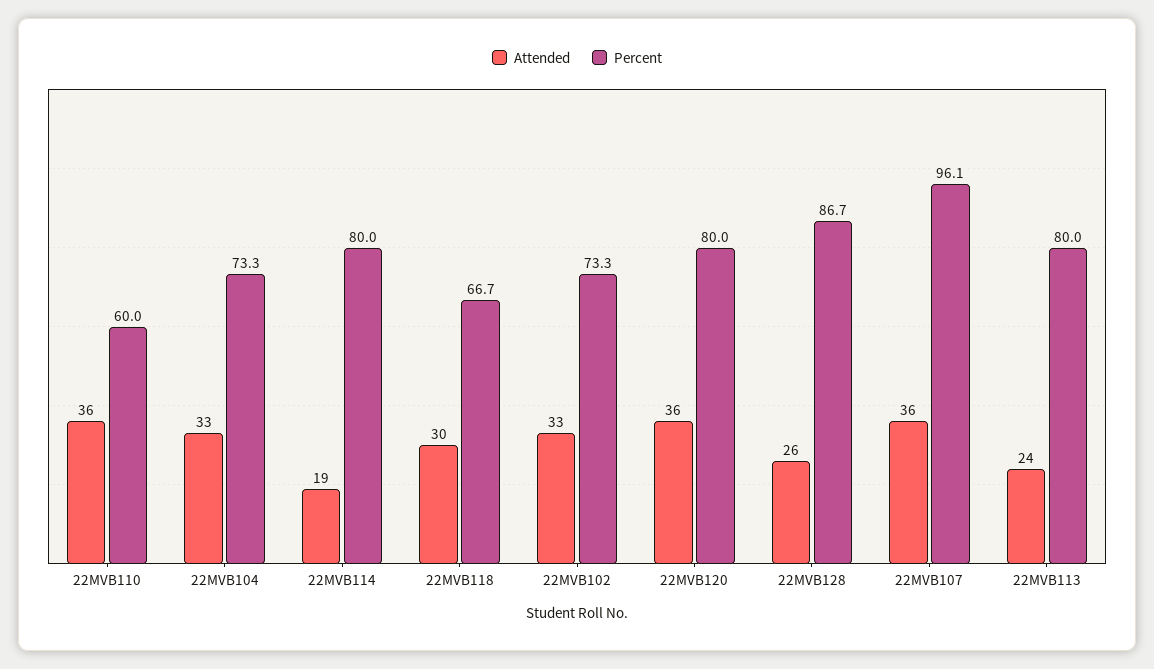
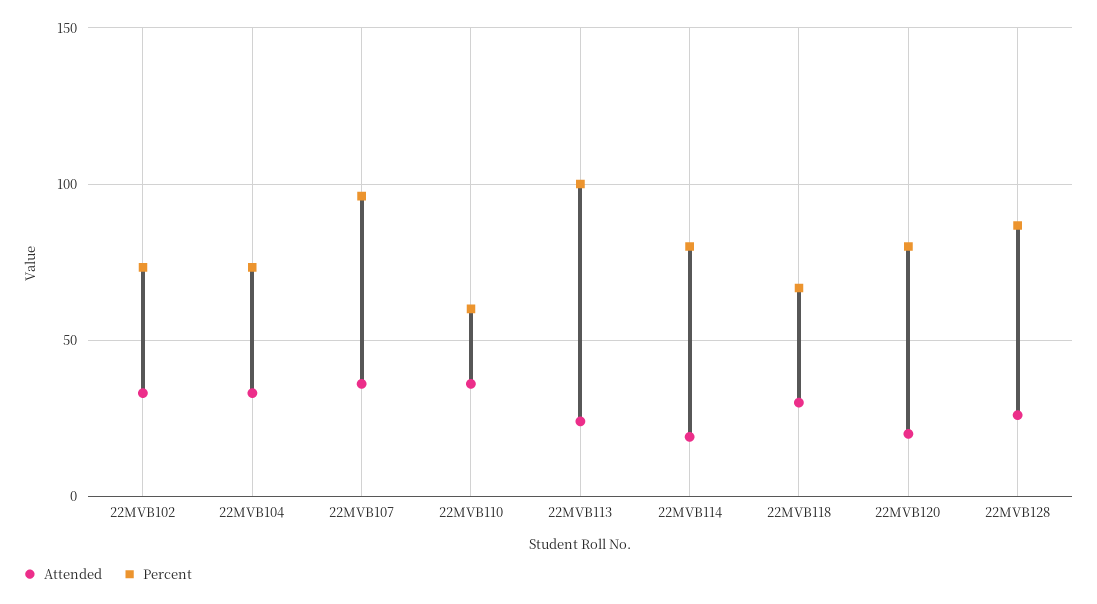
Attended, 22MVB120: 36 -> 20
Percent, 22MVB113: 80 -> 100

